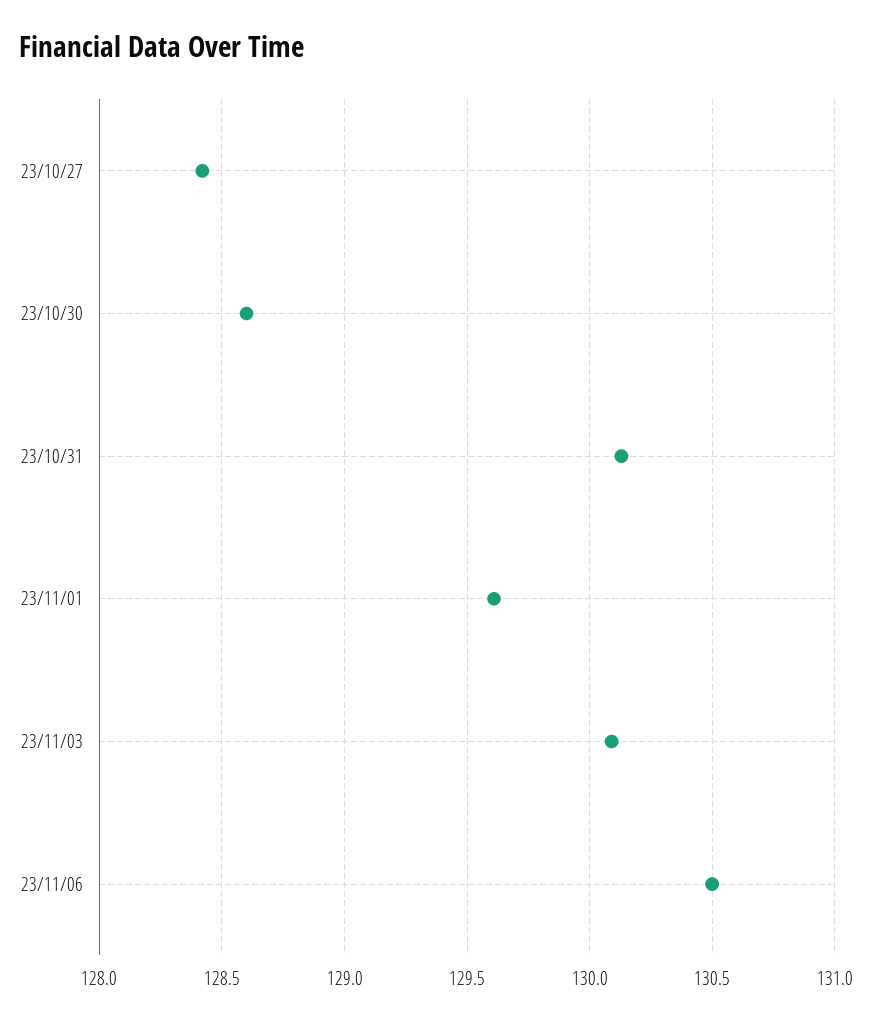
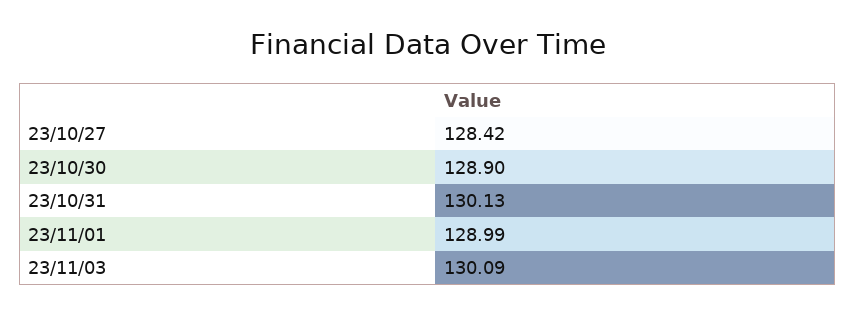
23/10/30: 128.6 -> 128.9
23/11/01: 129.6 -> 128.99
23/11/06: 130.5 -> none

